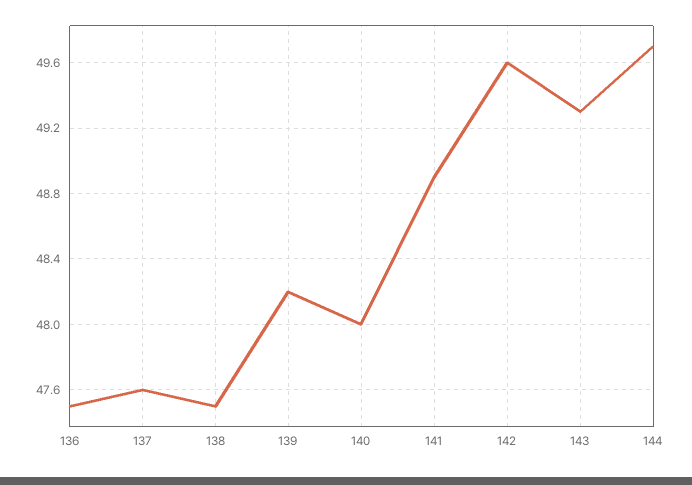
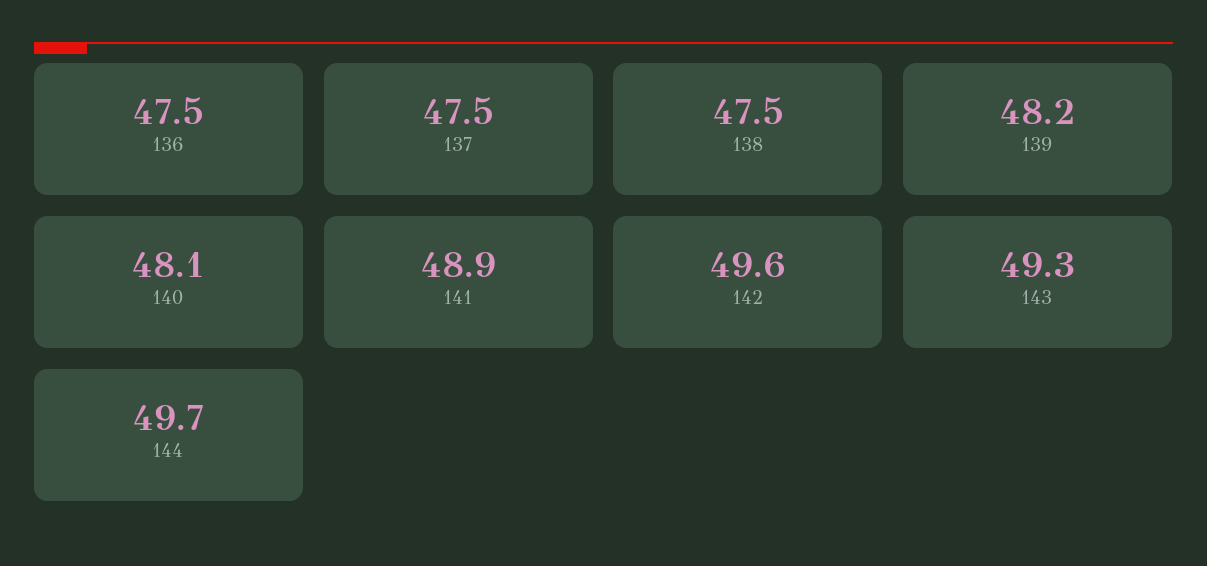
137: 47.6 -> 47.5
140: 48 -> 48.1

